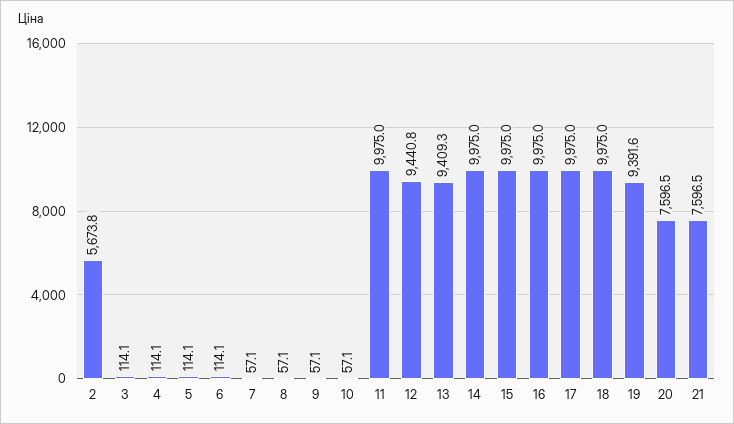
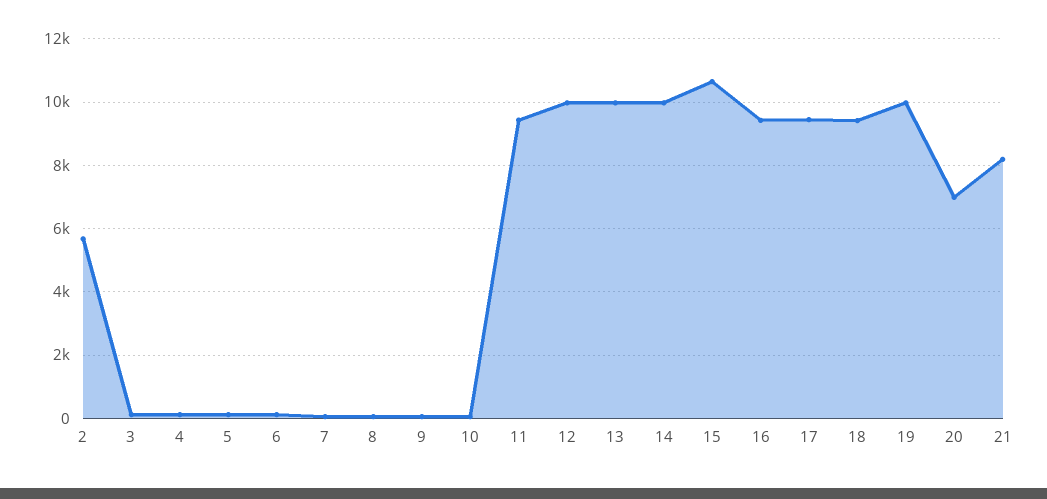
11: 9975 -> 9400
12: 9440.8 -> 10000
13: 9409.3 -> 10000
15: 9975 -> 10600
16: 9975 -> 9400
17: 9975 -> 9400
18: 9975 -> 9400
19: 9391.6 -> 10000
20: 7596.5 -> 7000
21: 7596.5 -> 8200

